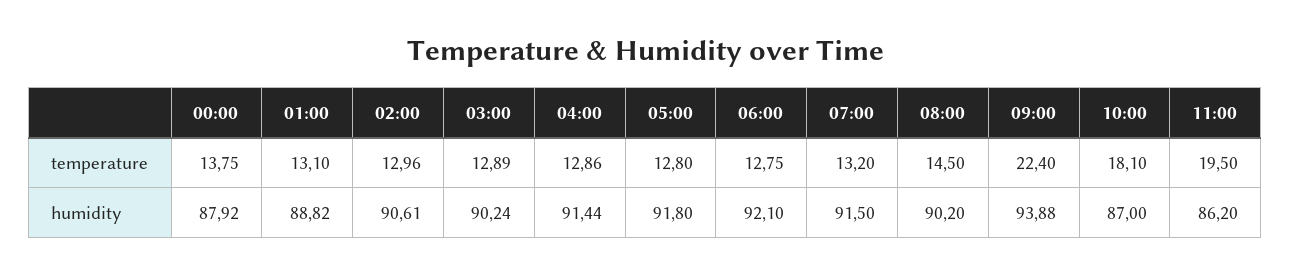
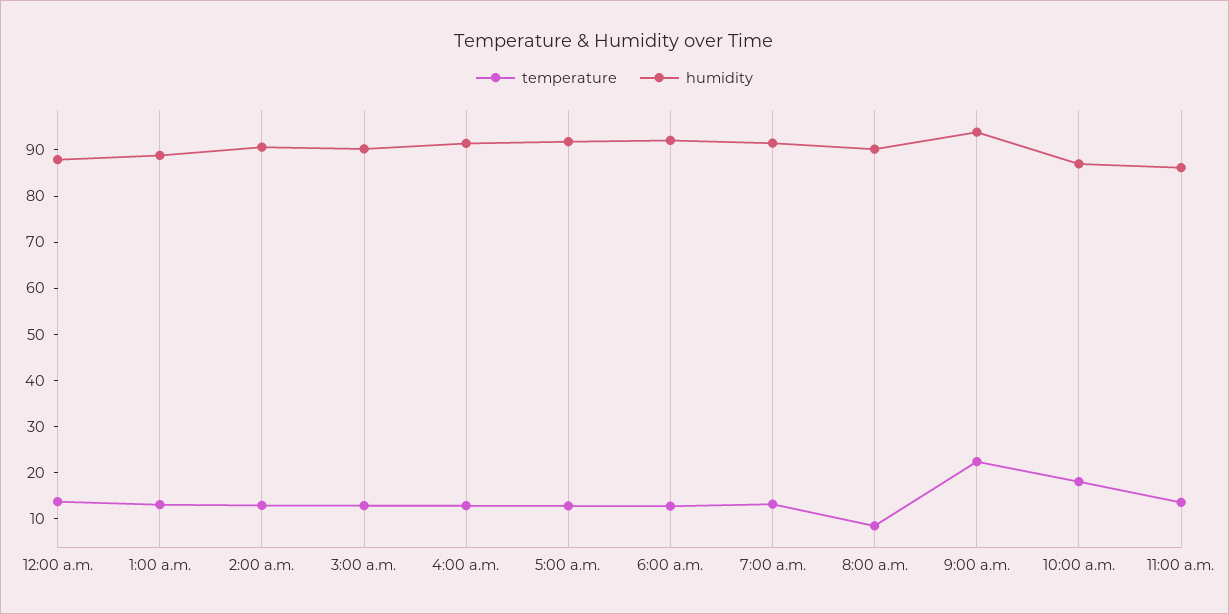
temperature, 08:00: 14.5 -> 8
temperature, 11:00: 19.5 -> 14

